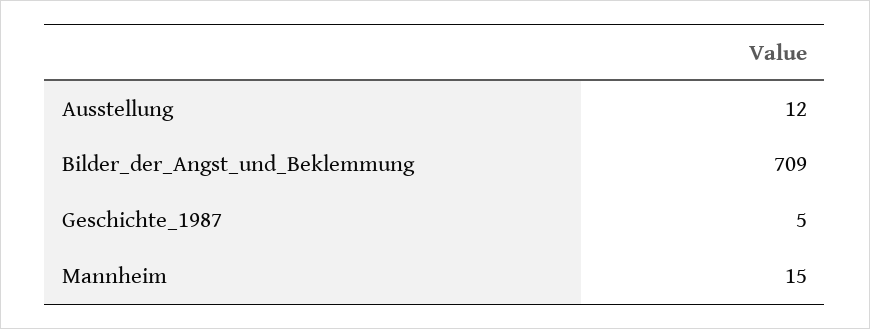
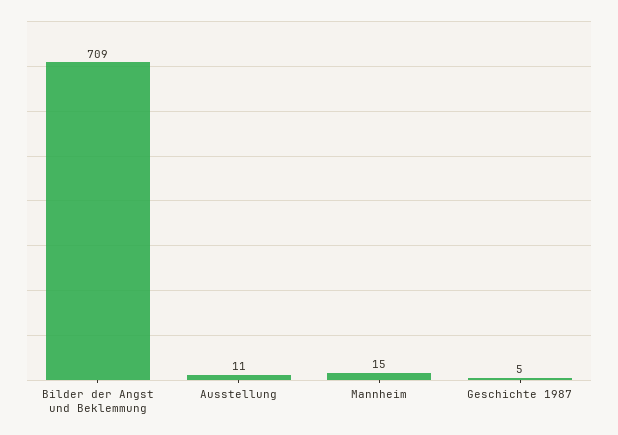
Ausstellung: 12 -> 11

